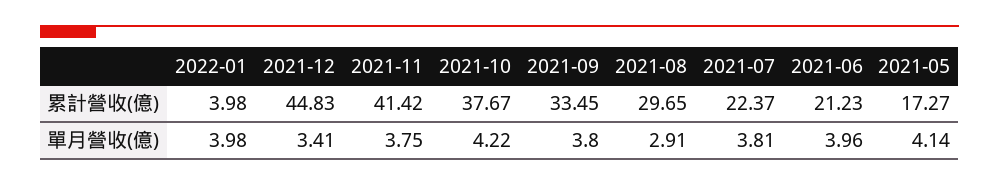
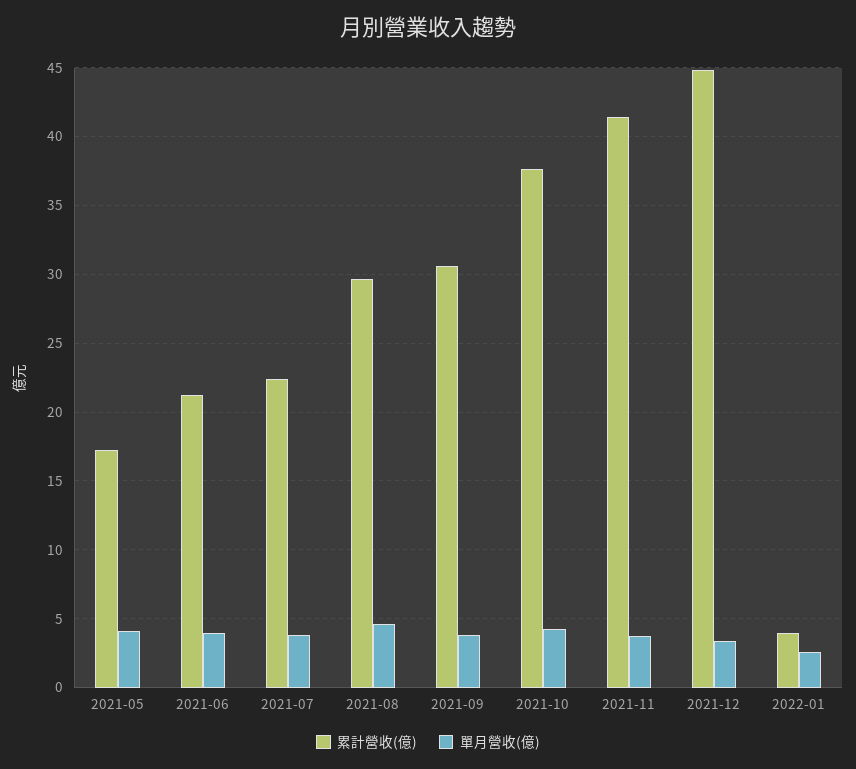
累計營收(億), 2021-09: 33.45 -> 30.5
單月營收(億), 2022-01: 3.98 -> 2.5
單月營收(億), 2021-08: 2.91 -> 4.5

